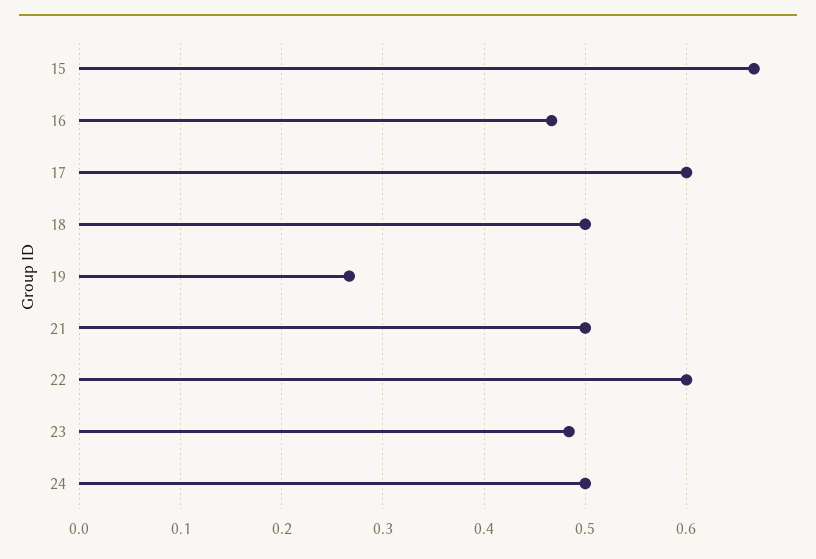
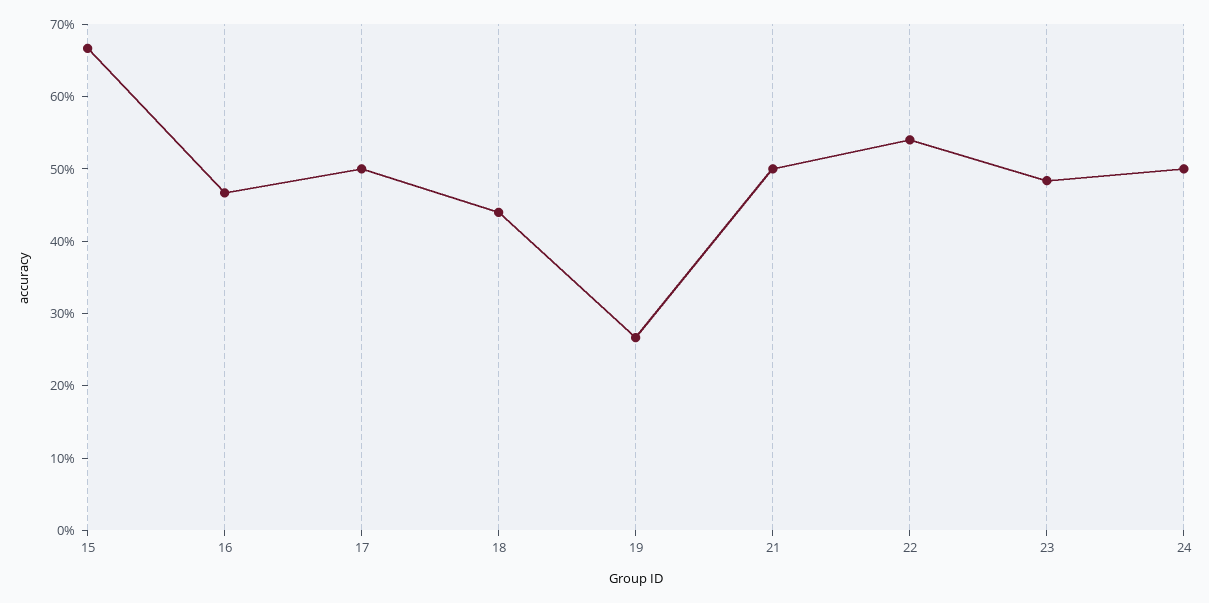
17: 0.6 -> 0.5
18: 0.5 -> 0.44
22: 0.6 -> 0.54

